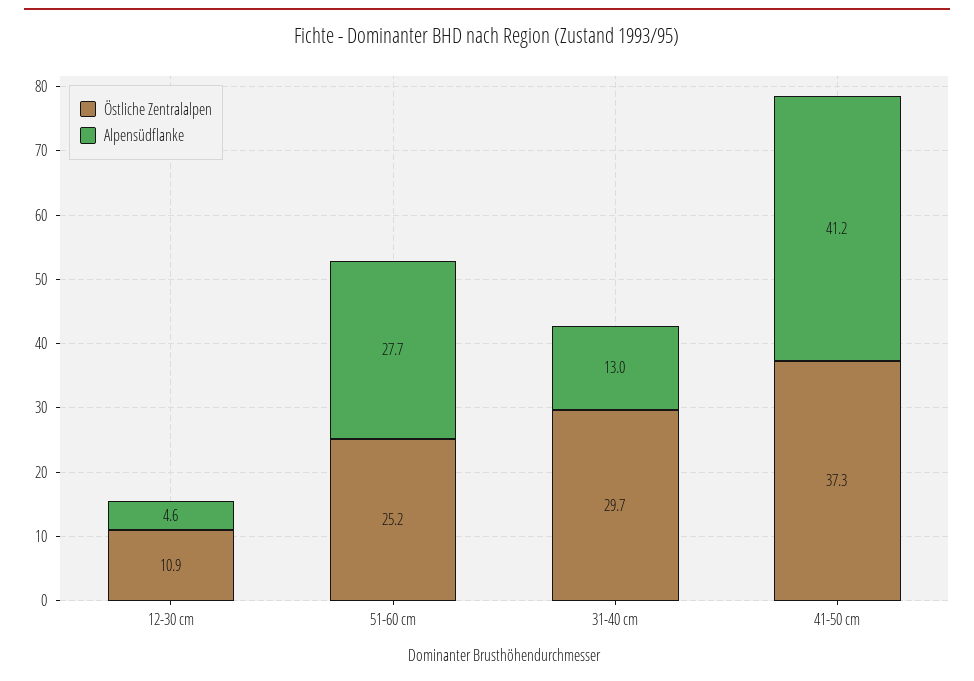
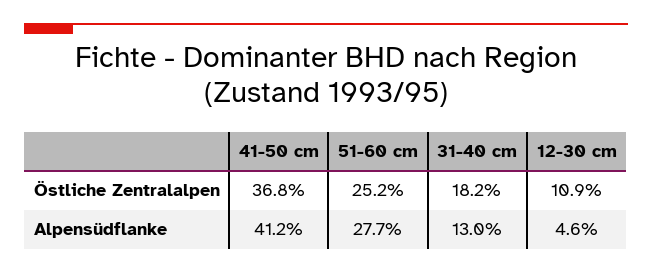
Östliche Zentralalpen, 31-40 cm: 29.7 -> 18.2
Östliche Zentralalpen, 41-50 cm: 37.3 -> 36.8

